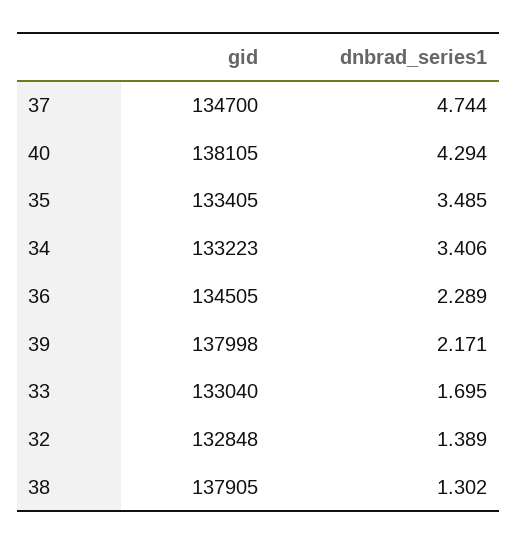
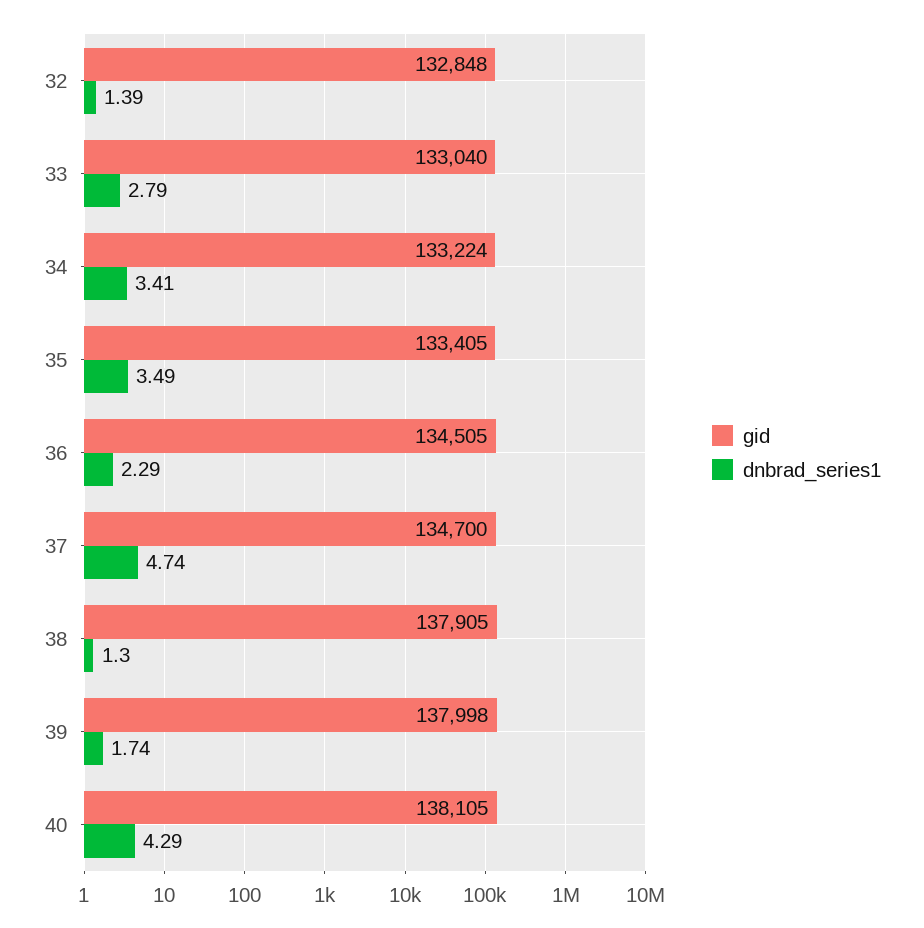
gid, 34: 133223 -> 133224
dnbrad_series1, 39: 2.171 -> 1.74
dnbrad_series1, 33: 1.695 -> 2.79

